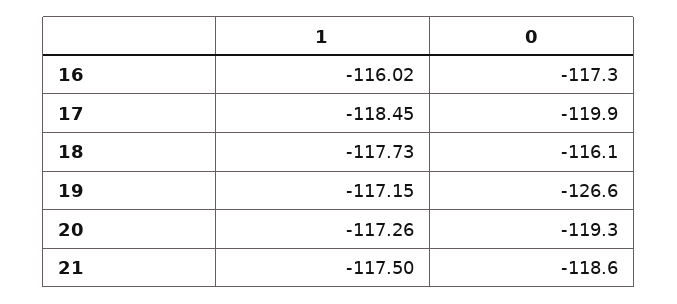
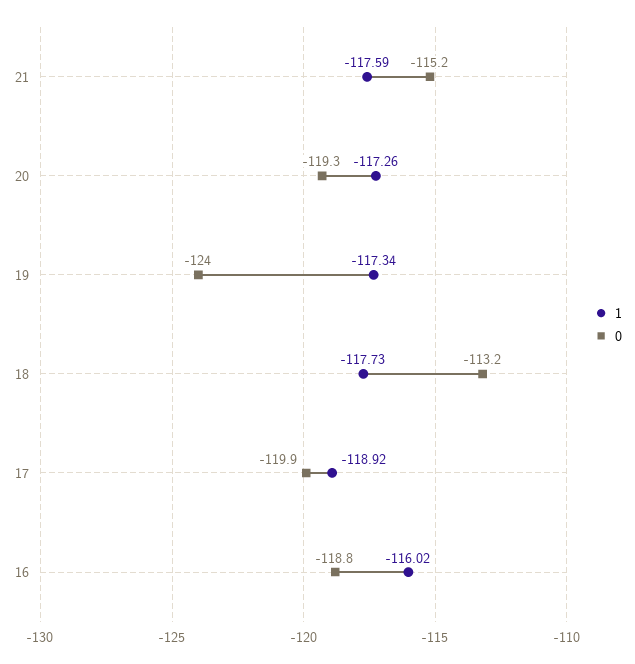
0, 16: -117.3 -> -118.8
1, 17: -118.45 -> -118.92
0, 18: -116.1 -> -113.2
1, 19: -117.15 -> -117.34
0, 19: -126.6 -> -124
1, 21: -117.5 -> -117.59
0, 21: -118.6 -> -115.2

